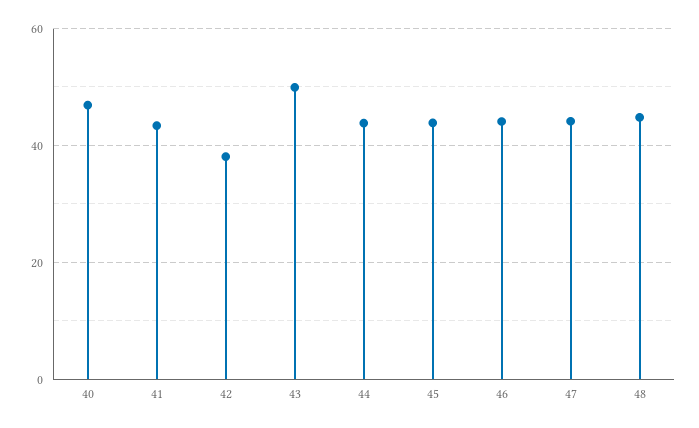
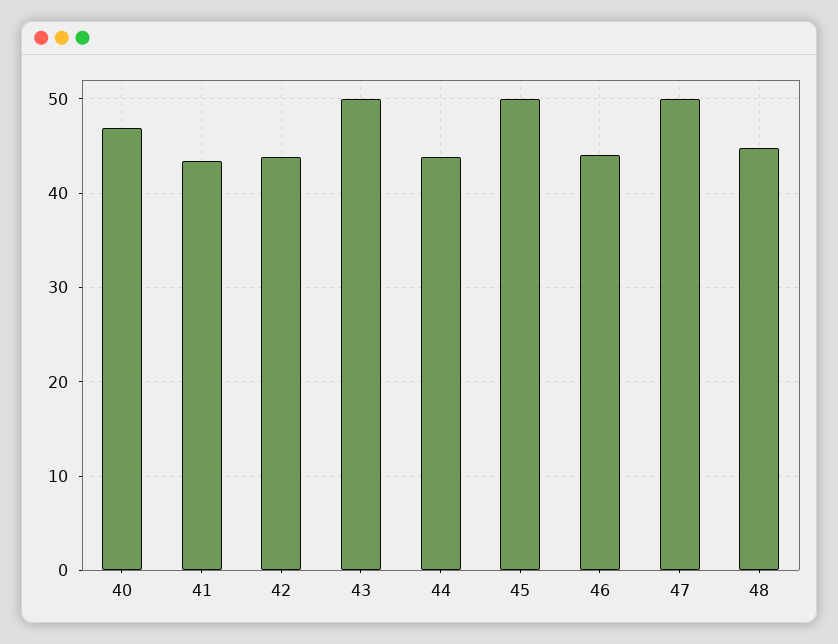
42: 38 -> 44
45: 44 -> 50
47: 44 -> 50

